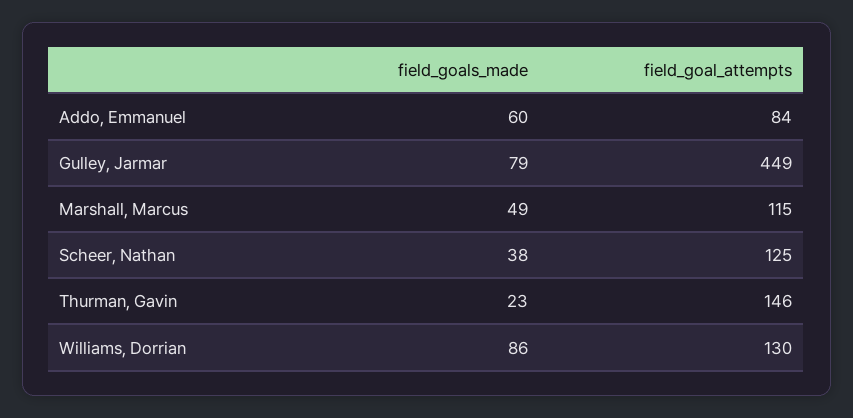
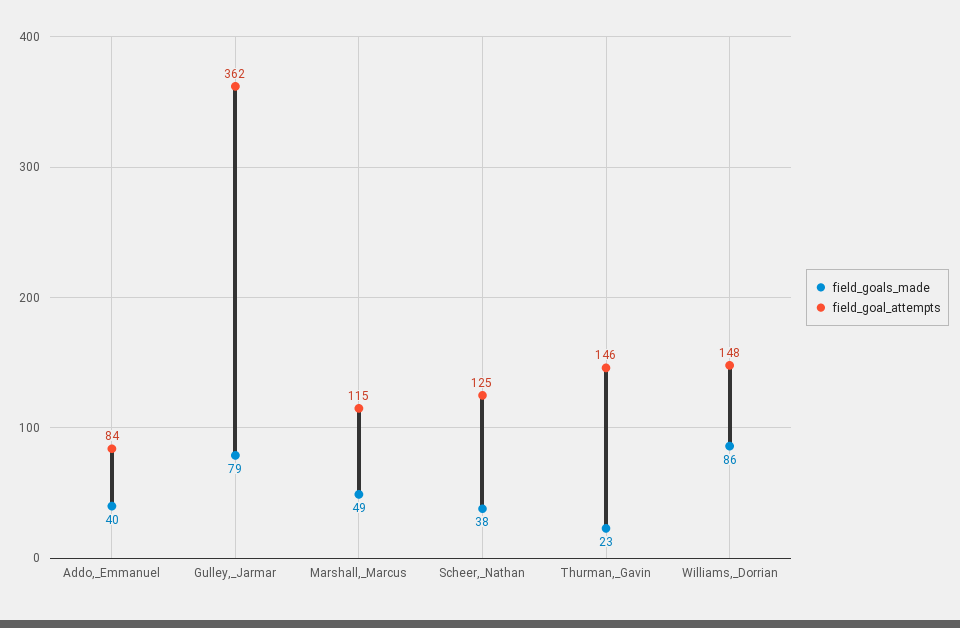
field_goals_made, Addo, Emmanuel: 60 -> 40
field_goal_attempts, Gulley, Jarmar: 449 -> 362
field_goal_attempts, Williams, Dorrian: 130 -> 148

